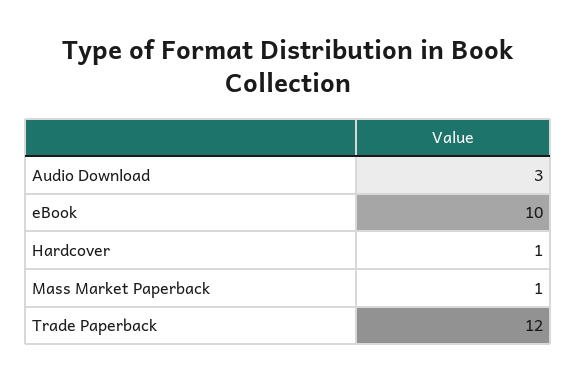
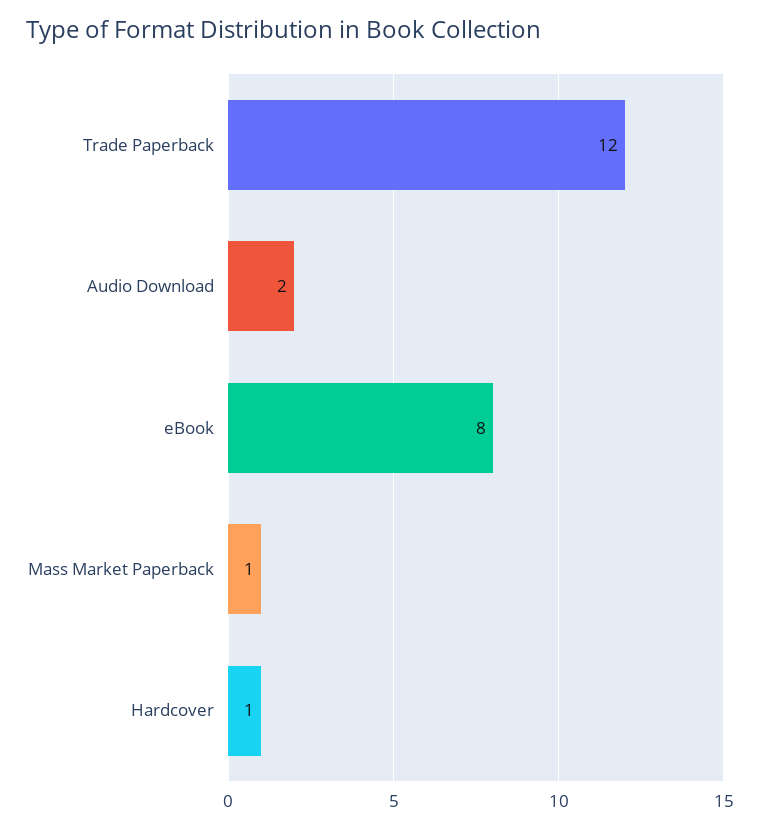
Audio Download: 3 -> 2
eBook: 10 -> 8

